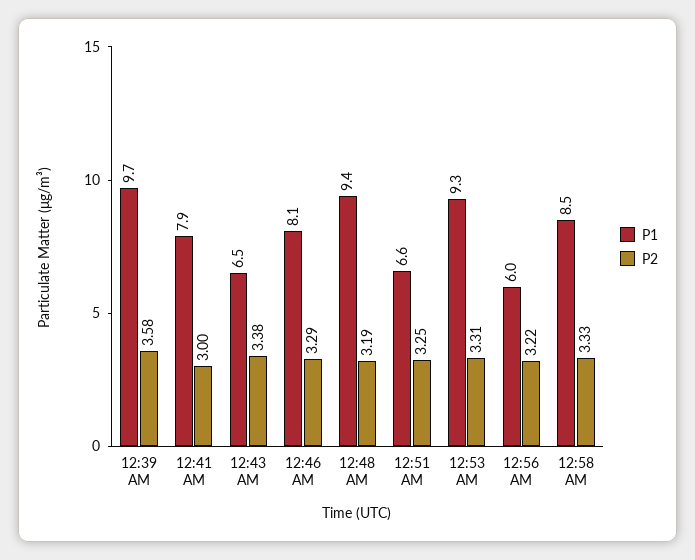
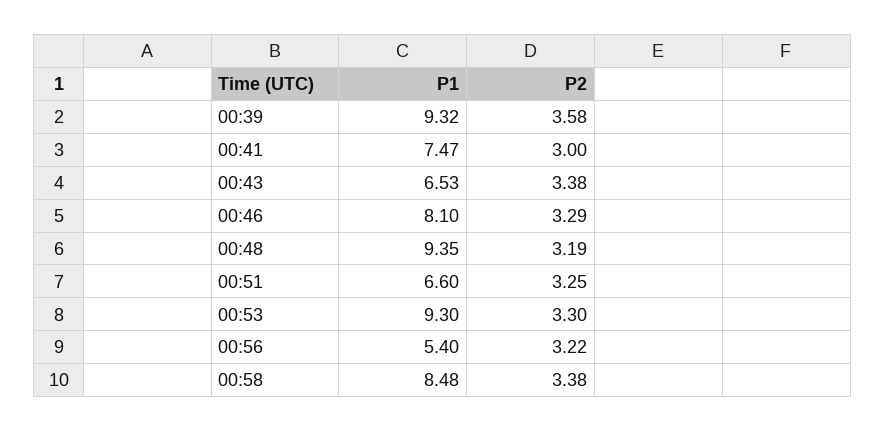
P1, 12:39 AM: 9.7 -> 9.32
P1, 12:41 AM: 7.9 -> 7.47
P2, 12:53 AM: 3.31 -> 3.3
P1, 12:56 AM: 6 -> 5.4
P2, 12:58 AM: 3.33 -> 3.38

